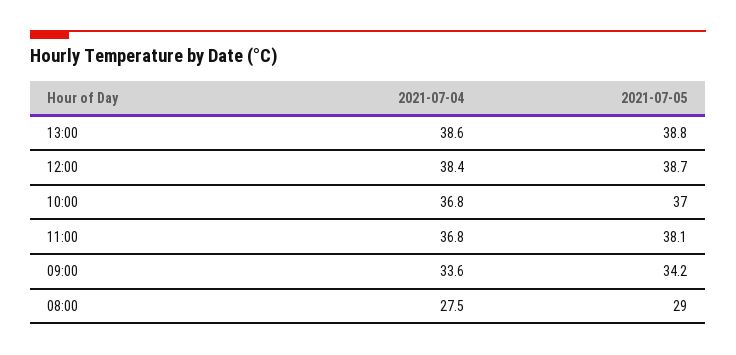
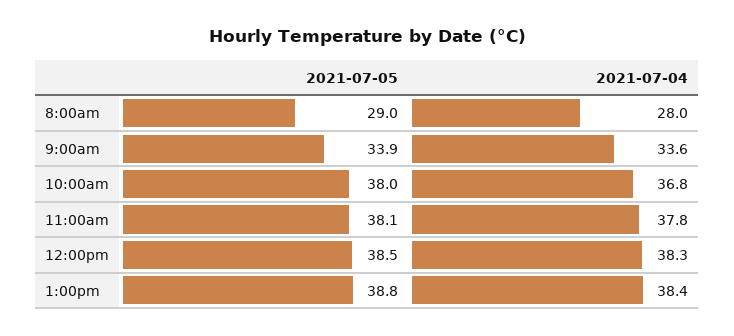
2021-07-04, 13:00: 38.6 -> 38.4
2021-07-04, 12:00: 38.4 -> 38.3
2021-07-05, 12:00: 38.7 -> 38.5
2021-07-05, 10:00: 37 -> 38
2021-07-04, 11:00: 36.8 -> 37.8
2021-07-05, 09:00: 34.2 -> 33.9
2021-07-04, 08:00: 27.5 -> 28

